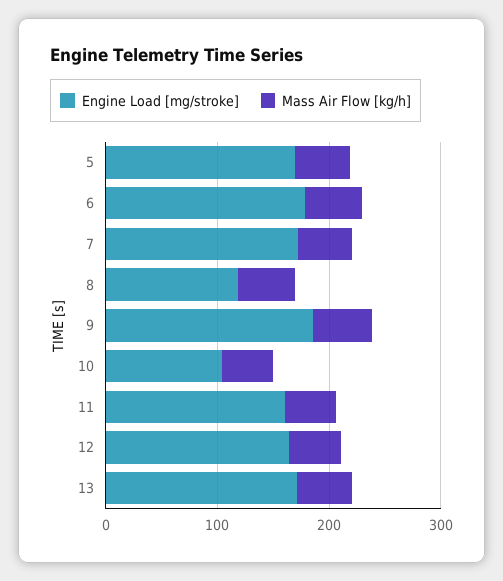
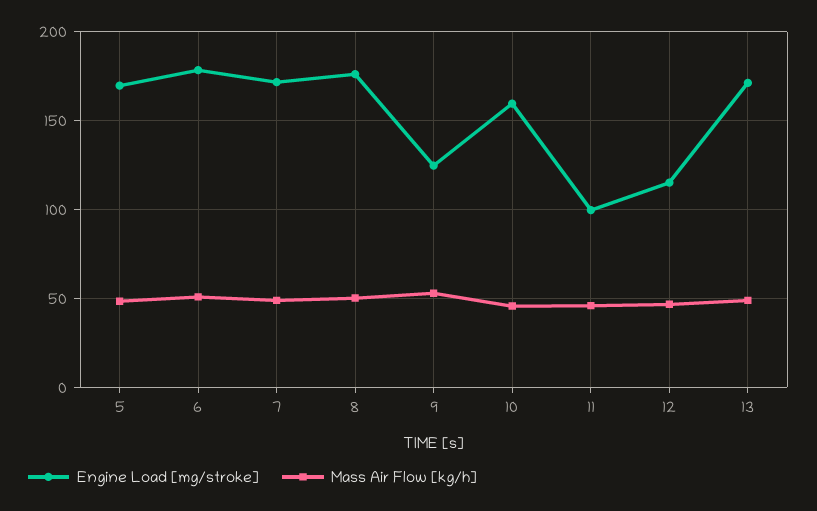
Engine Load [mg/stroke], 8: 120 -> 175
Engine Load [mg/stroke], 9: 180 -> 125
Engine Load [mg/stroke], 10: 100 -> 160
Engine Load [mg/stroke], 11: 160 -> 100
Engine Load [mg/stroke], 12: 160 -> 115

